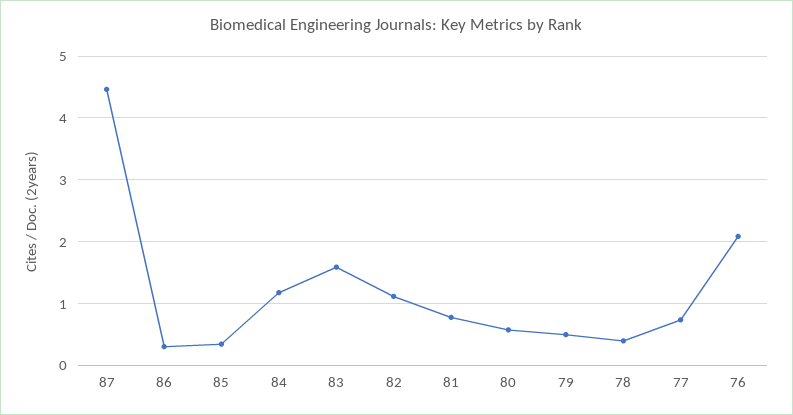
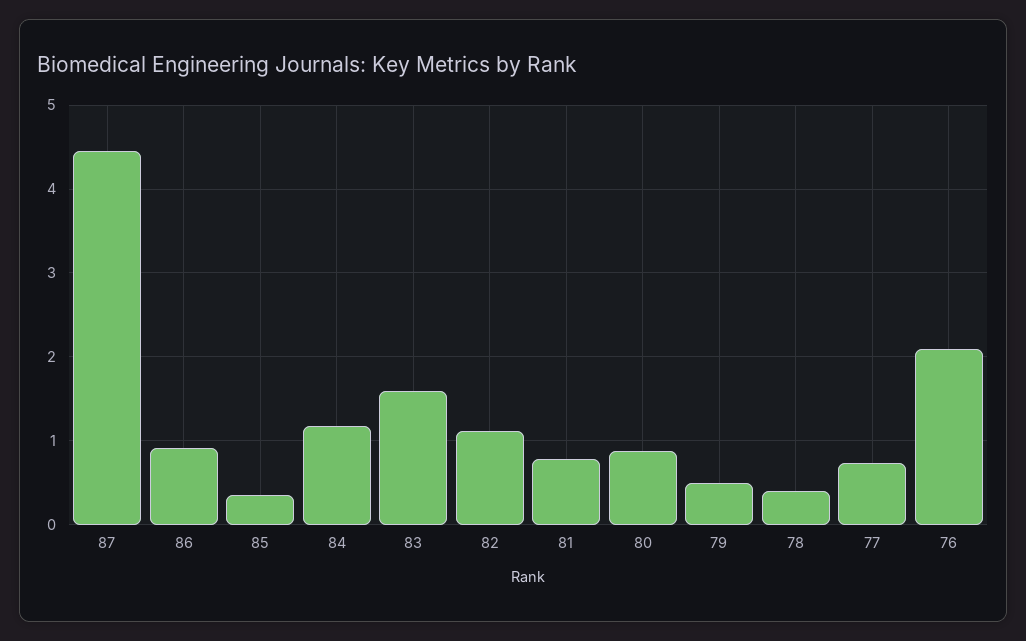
86: 0.3 -> 0.9
80: 0.6 -> 0.9

